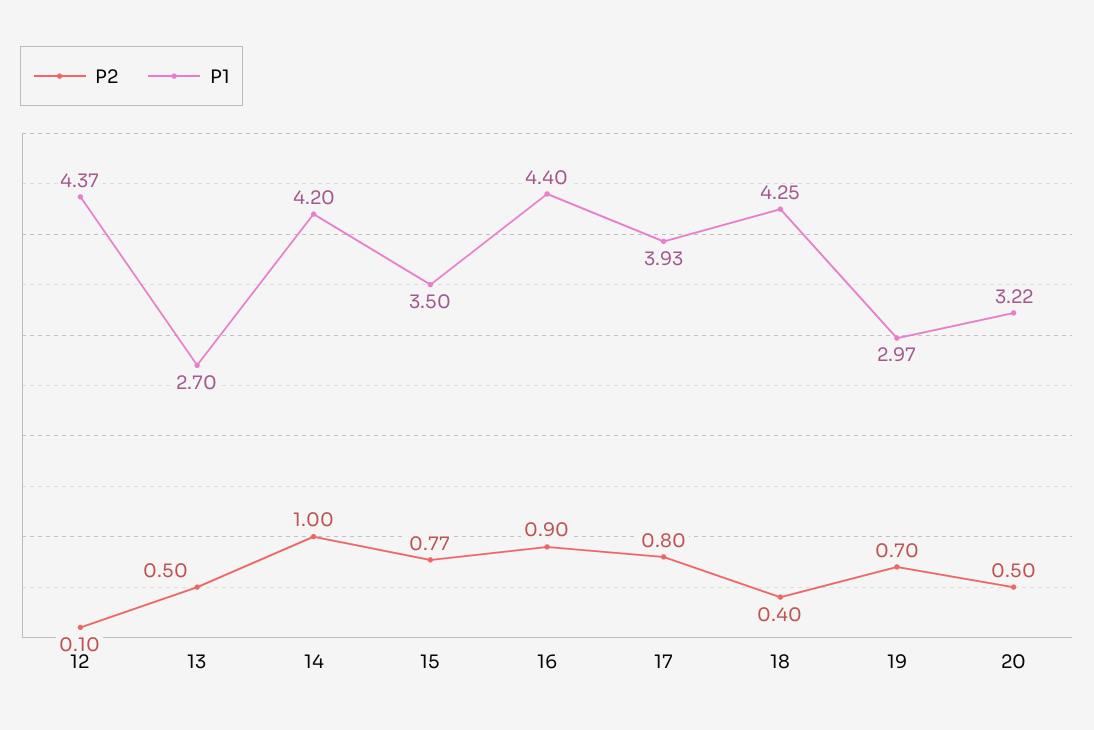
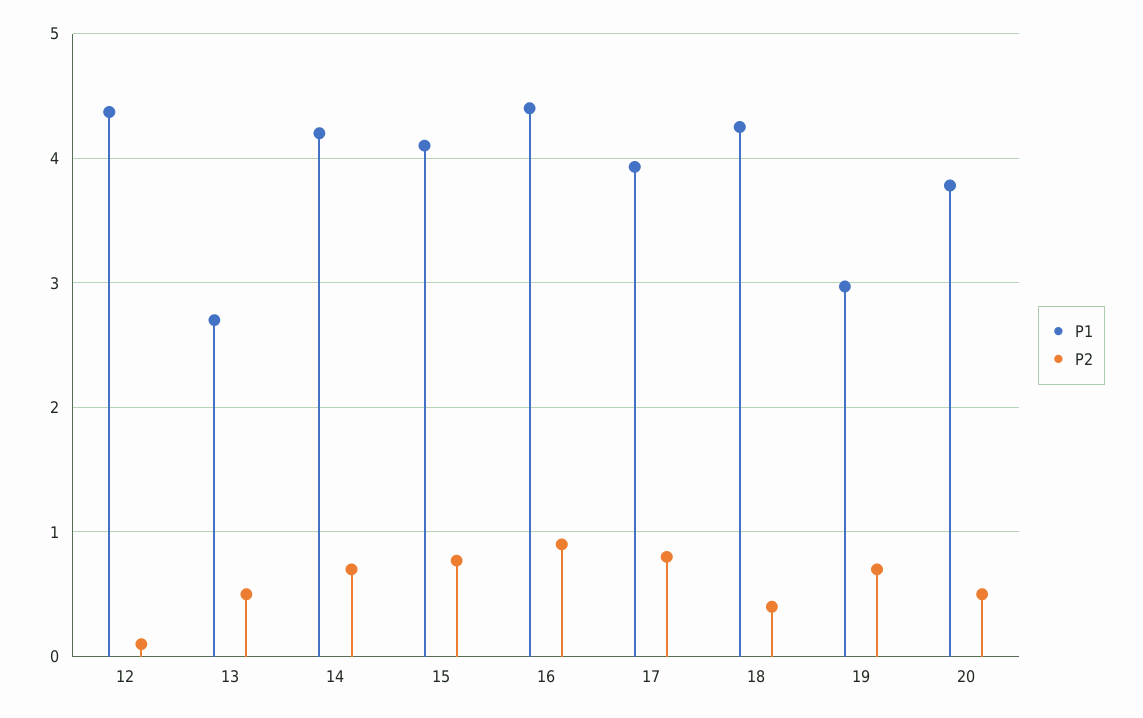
P2, 14: 1 -> 0.7
P1, 15: 3.5 -> 4.1
P1, 20: 3.22 -> 3.8

